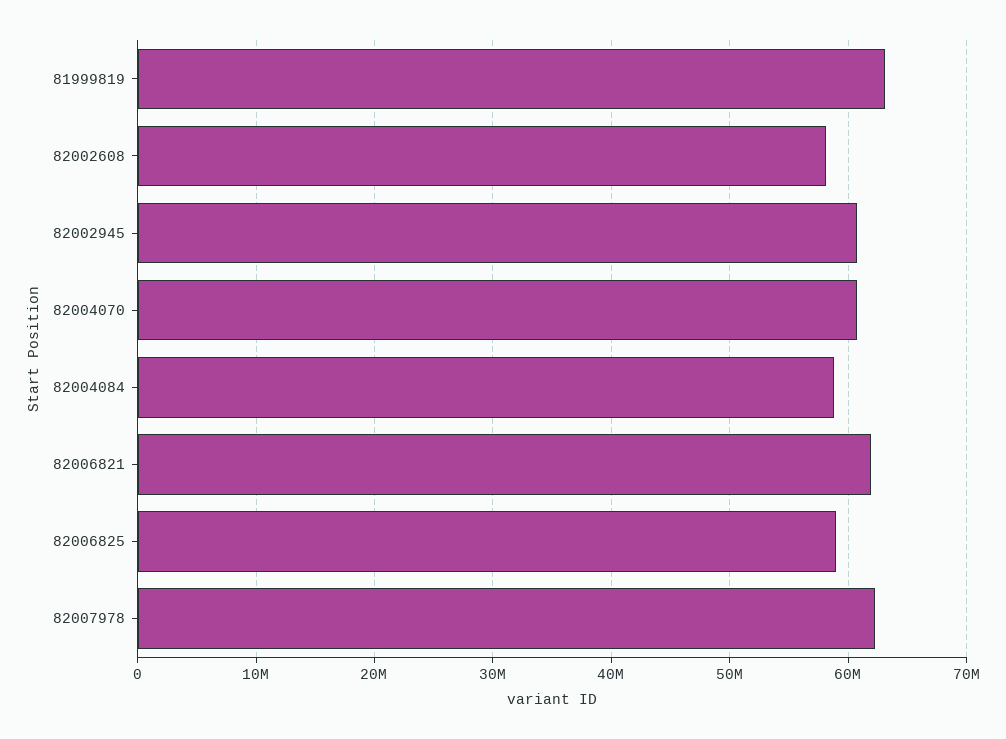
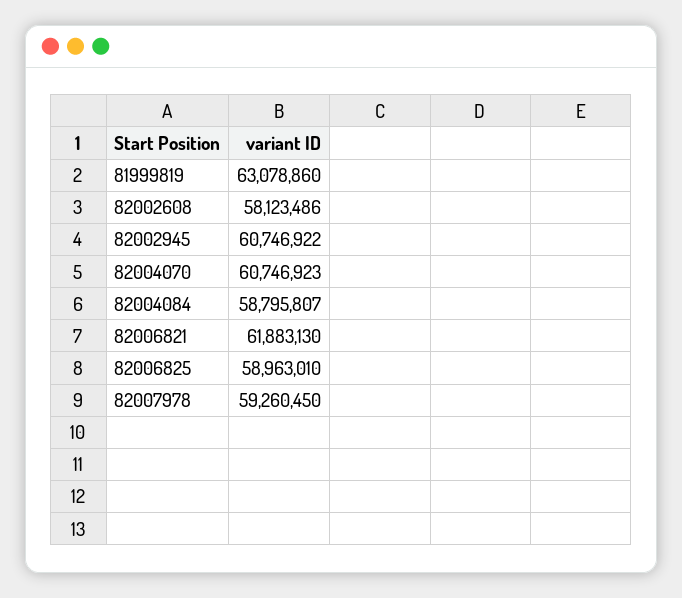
82007978: 62000000 -> 59260450

